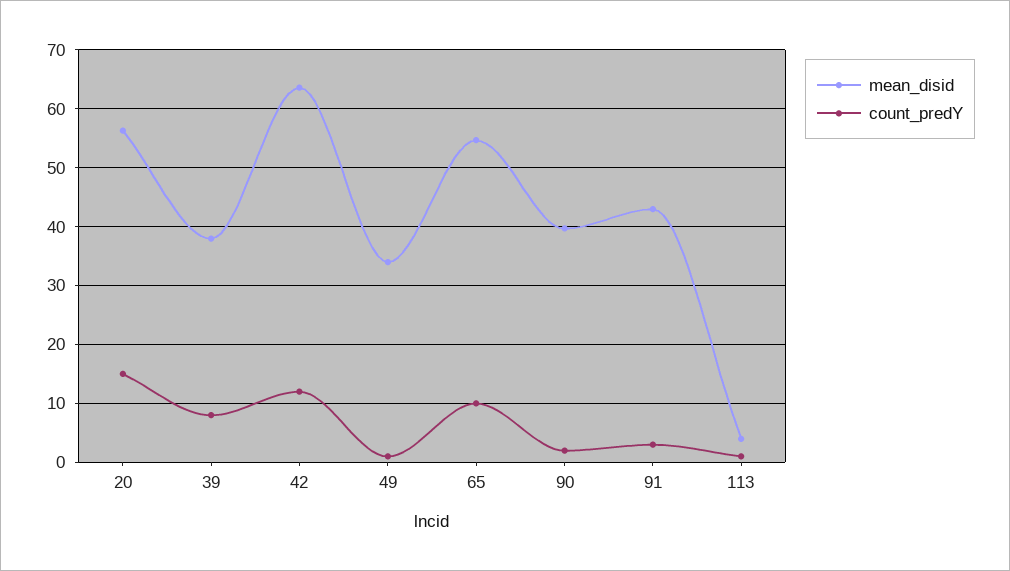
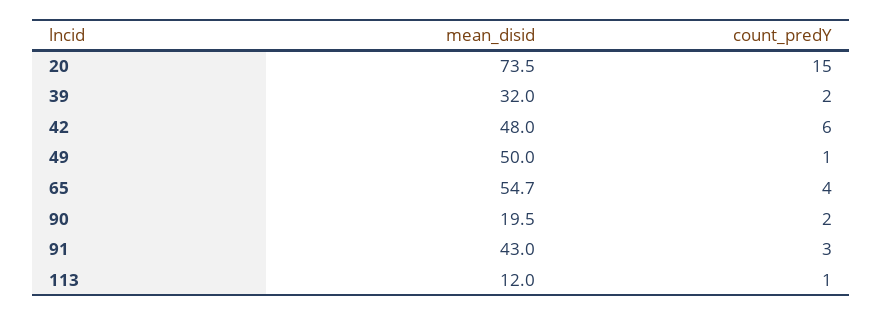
mean_disid, 20: 56 -> 73.5
mean_disid, 39: 38 -> 32
count_predY, 39: 8 -> 2
mean_disid, 42: 64 -> 48
count_predY, 42: 12 -> 6
mean_disid, 49: 34 -> 50
count_predY, 65: 10 -> 4
mean_disid, 90: 40 -> 19.5
mean_disid, 113: 4 -> 12

